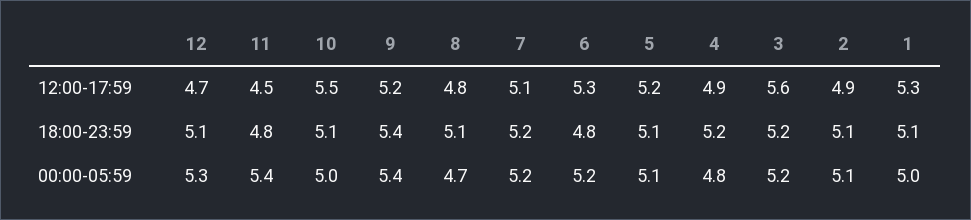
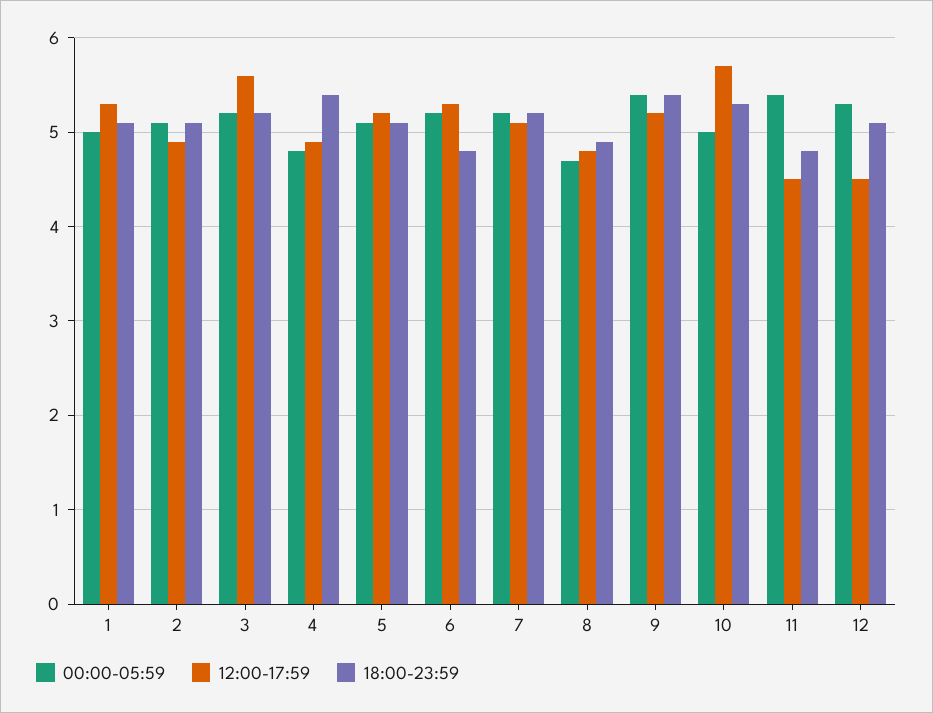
12:00-17:59, 12: 4.7 -> 4.5
12:00-17:59, 10: 5.5 -> 5.7
18:00-23:59, 10: 5.1 -> 5.3
18:00-23:59, 8: 5.1 -> 4.9
18:00-23:59, 4: 5.2 -> 5.4

